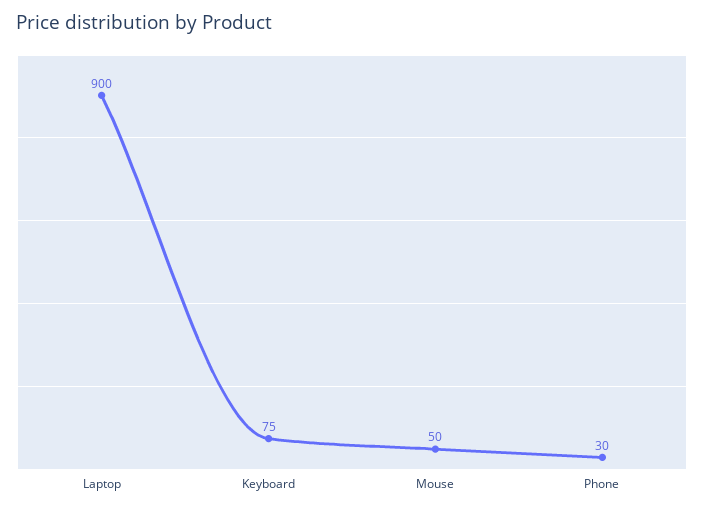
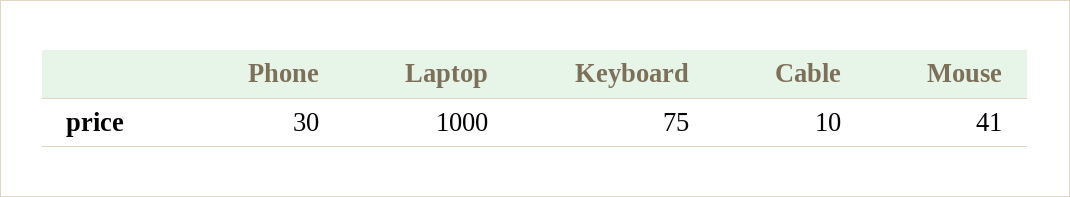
Laptop: 900 -> 1000
Mouse: 50 -> 41
Cable: none -> 10

